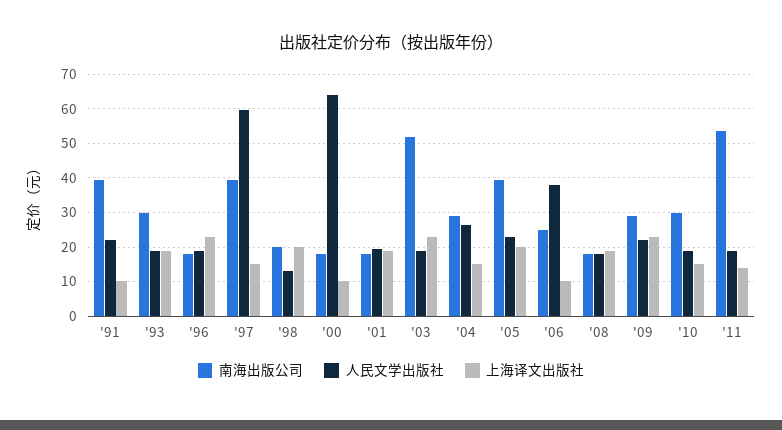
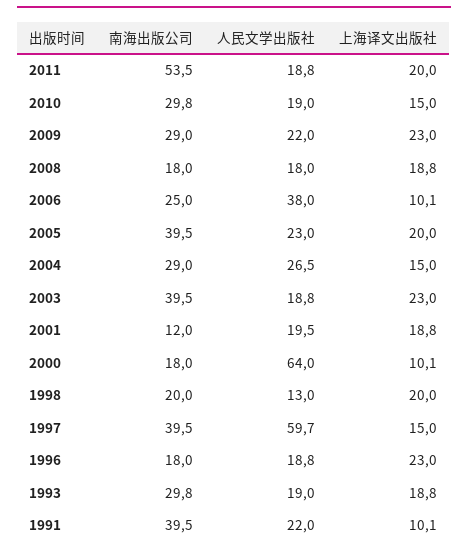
南海出版公司, '01: 18 -> 12
南海出版公司, '03: 52 -> 39.5
上海译文出版社, '11: 14 -> 20

